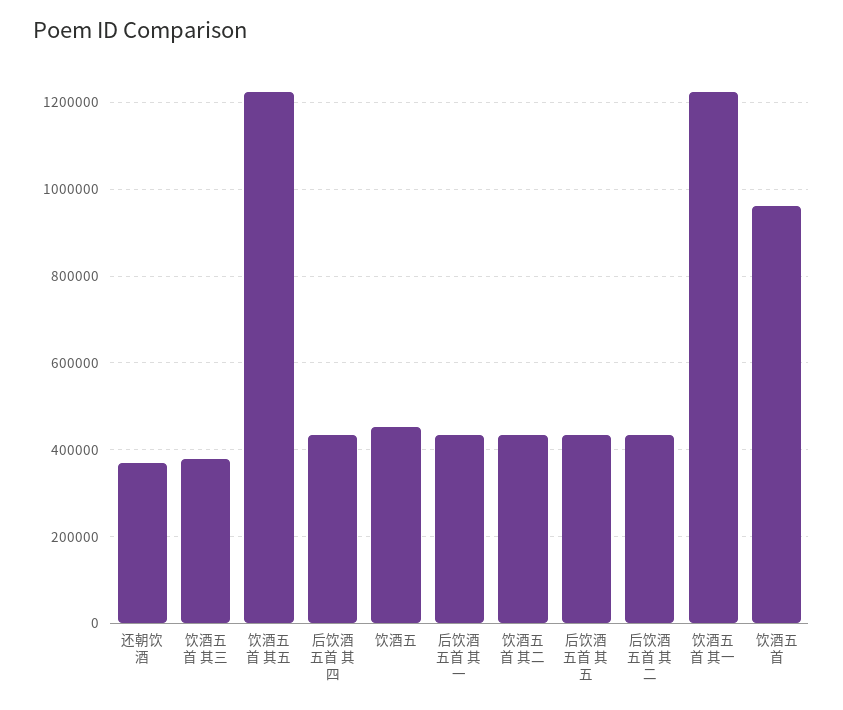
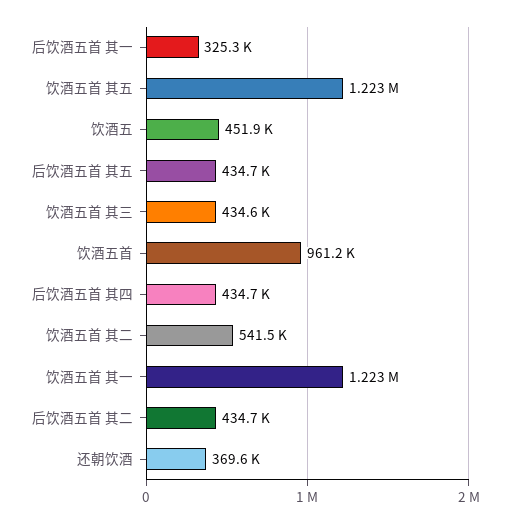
饮酒五首 其三: 380000 -> 434600
后饮酒五首 其一: 440000 -> 325300
饮酒五首 其二: 440000 -> 541500

